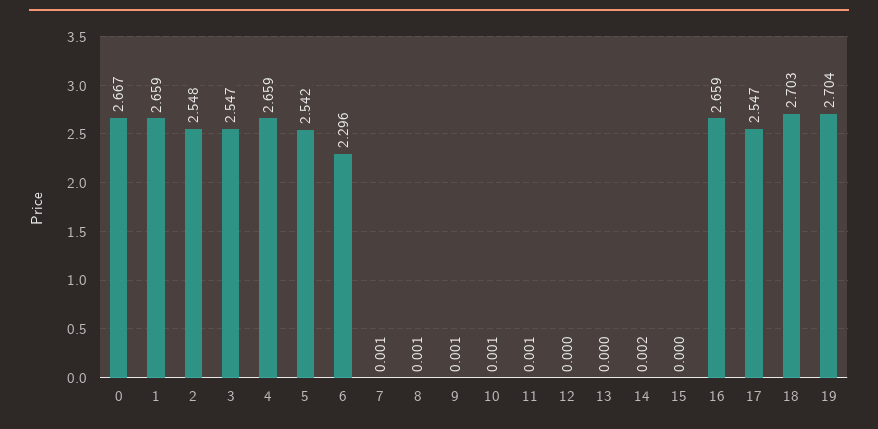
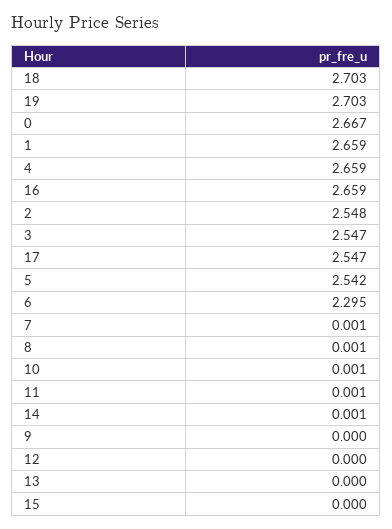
6: 2.296 -> 2.295
9: 0.001 -> 0
14: 0.002 -> 0.001
19: 2.704 -> 2.703

